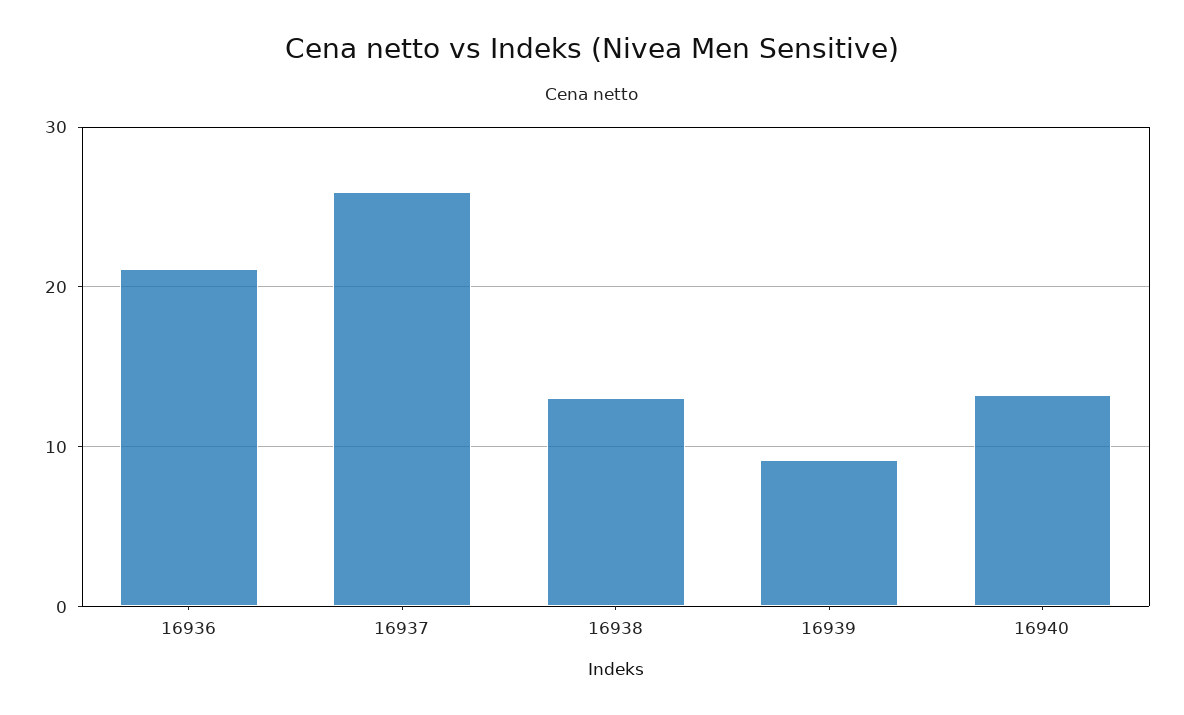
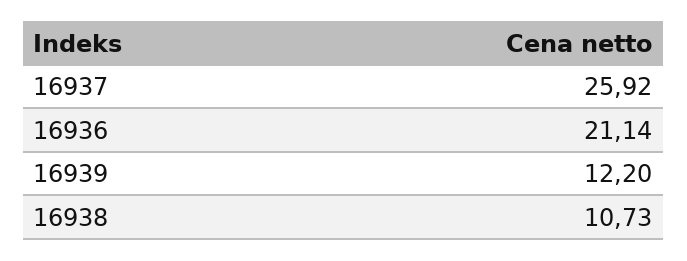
16938: 13 -> 10.73
16939: 9 -> 12.2
16940: 13 -> none

